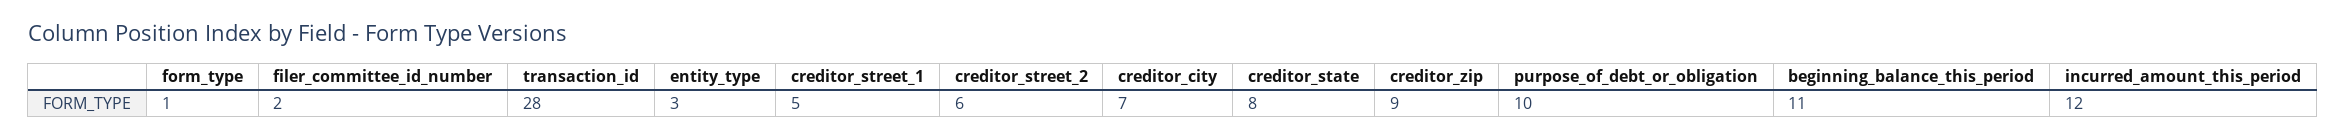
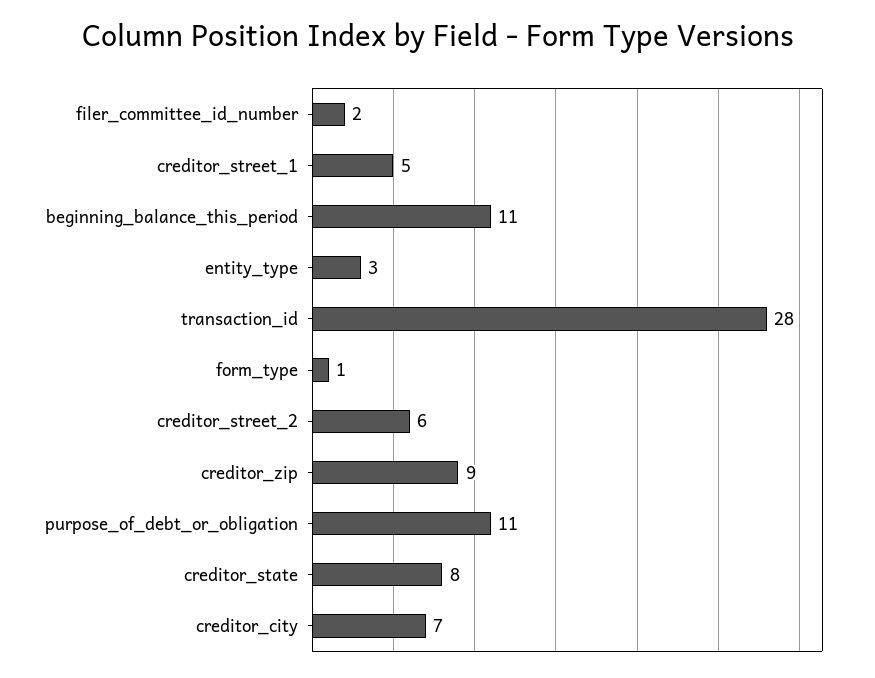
purpose_of_debt_or_obligation: 10 -> 11
incurred_amount_this_period: 12 -> none

